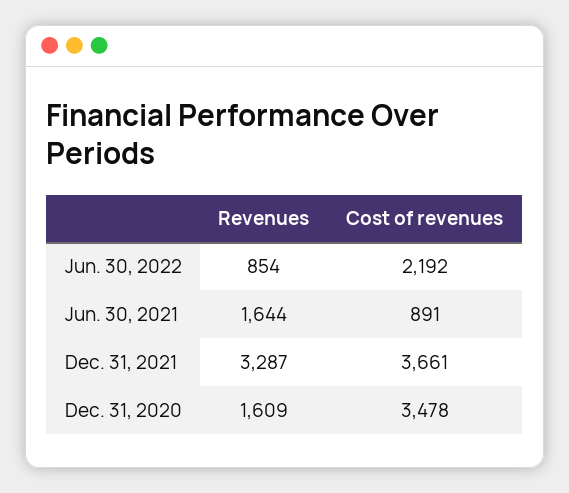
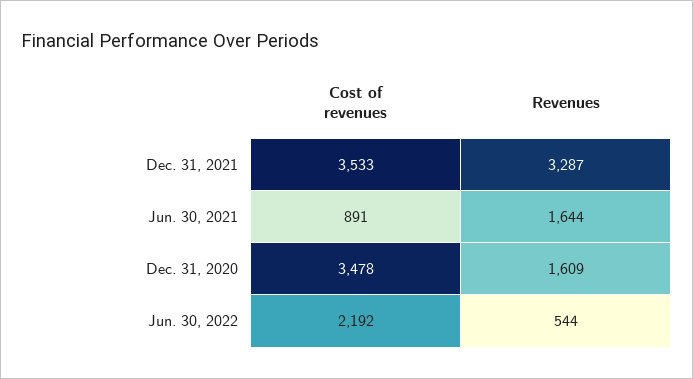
Revenues, Jun. 30, 2022: 854 -> 544
Cost of revenues, Dec. 31, 2021: 3661 -> 3533

